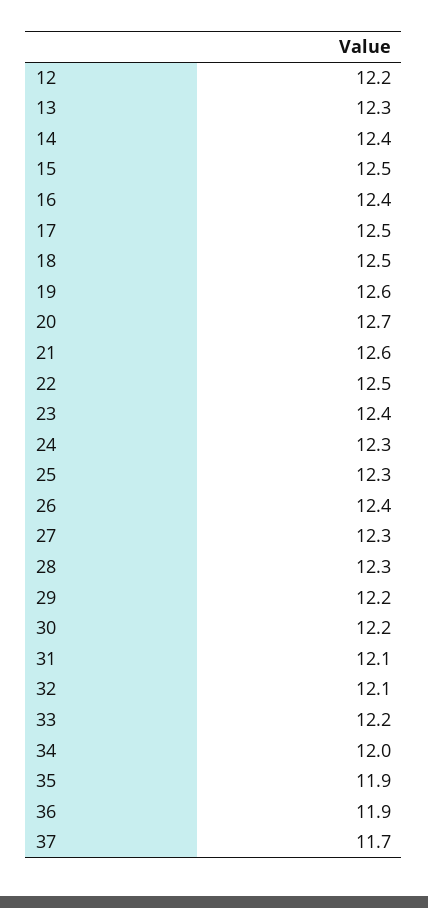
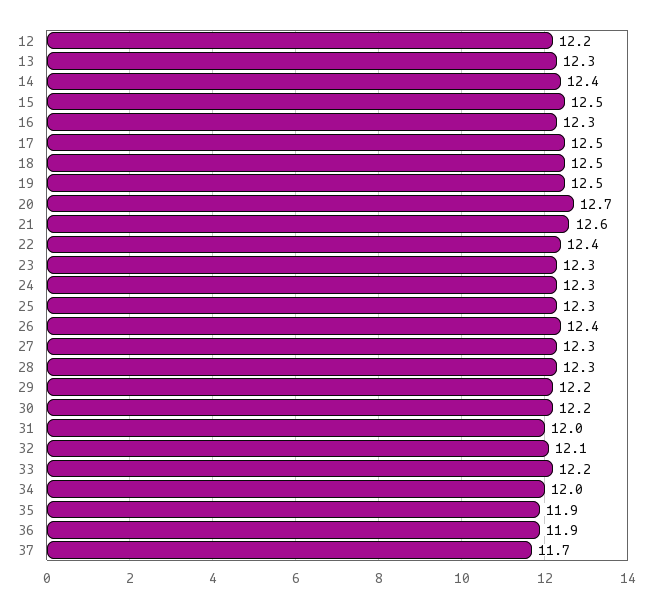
16: 12.4 -> 12.3
19: 12.6 -> 12.5
22: 12.5 -> 12.4
23: 12.4 -> 12.3
31: 12.1 -> 12

